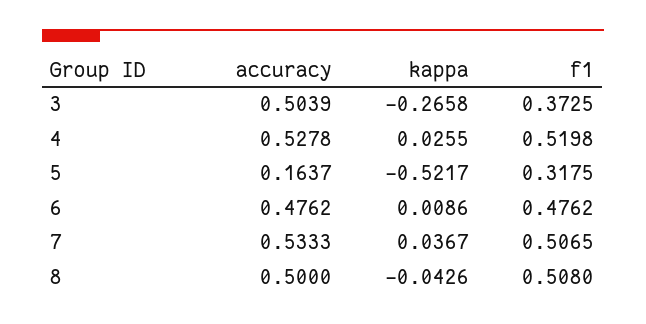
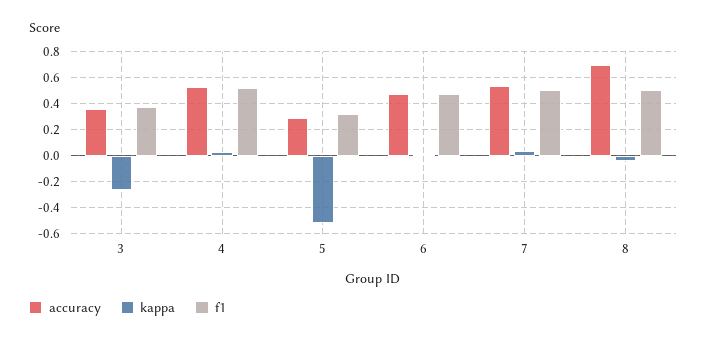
accuracy, 3: 0.5039 -> 0.35
accuracy, 5: 0.1637 -> 0.3
accuracy, 8: 0.5 -> 0.7

